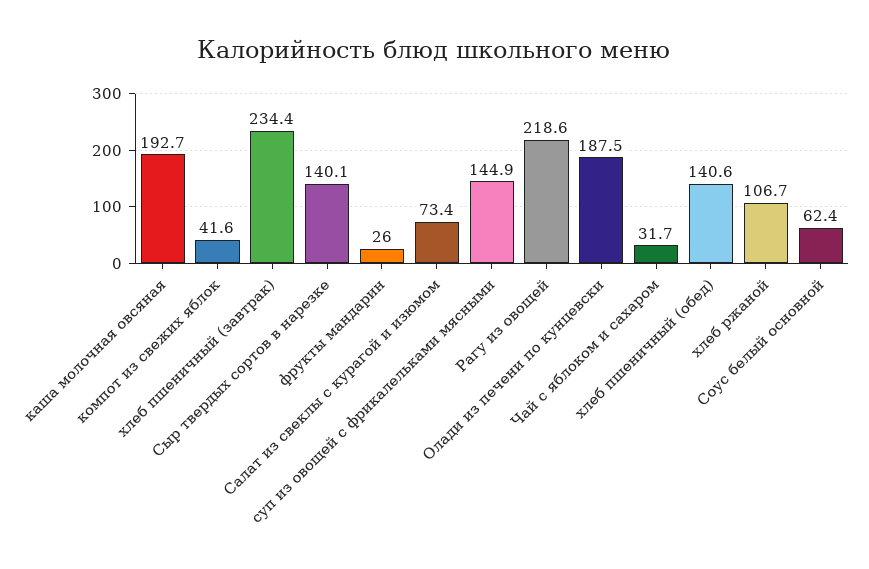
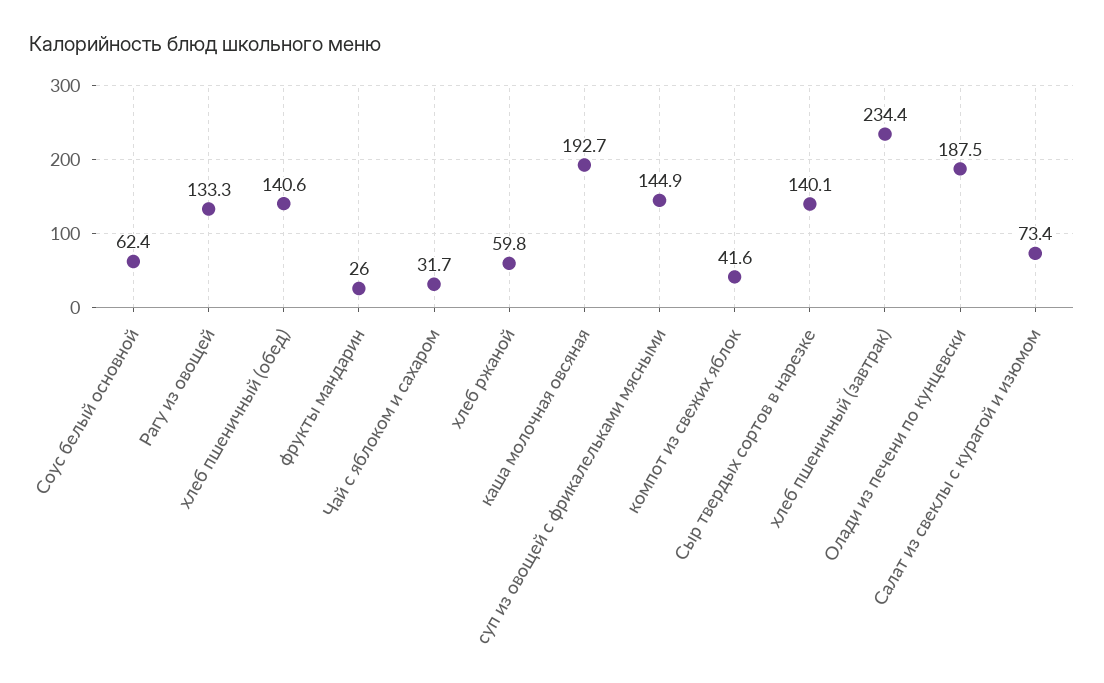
Рагу из овощей: 218.6 -> 133.3
хлеб ржаной: 106.7 -> 59.8

